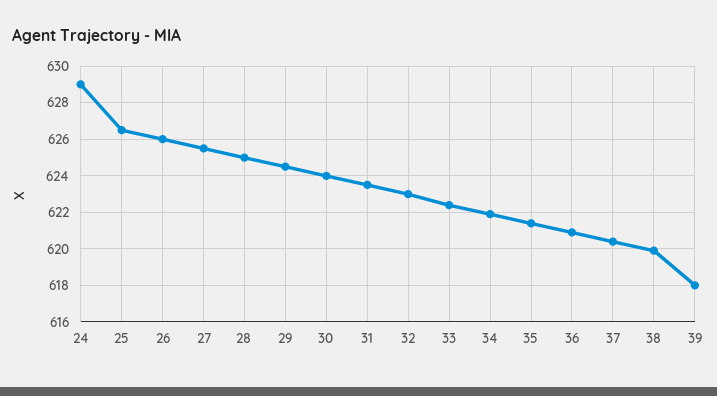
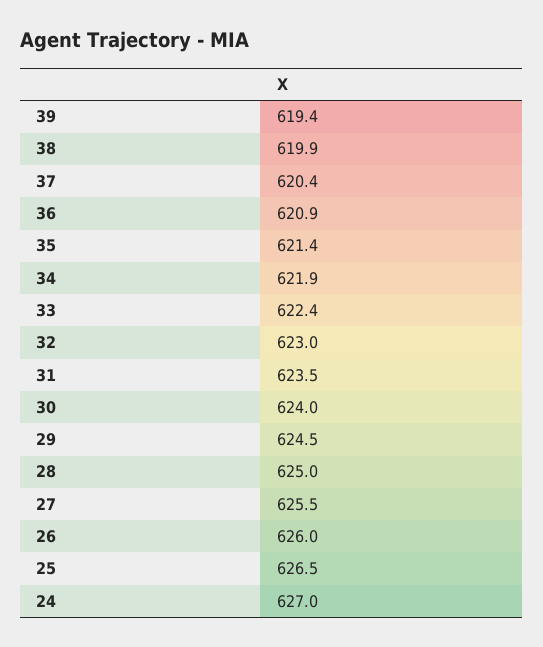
24: 629 -> 627
39: 618 -> 619.4

